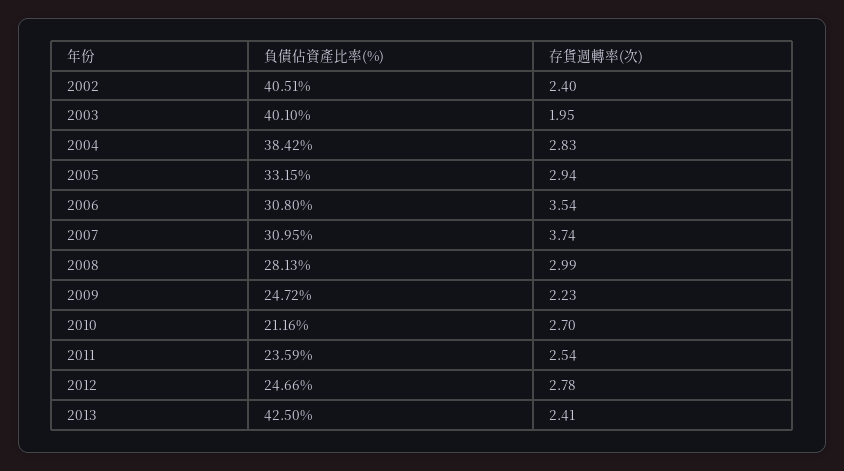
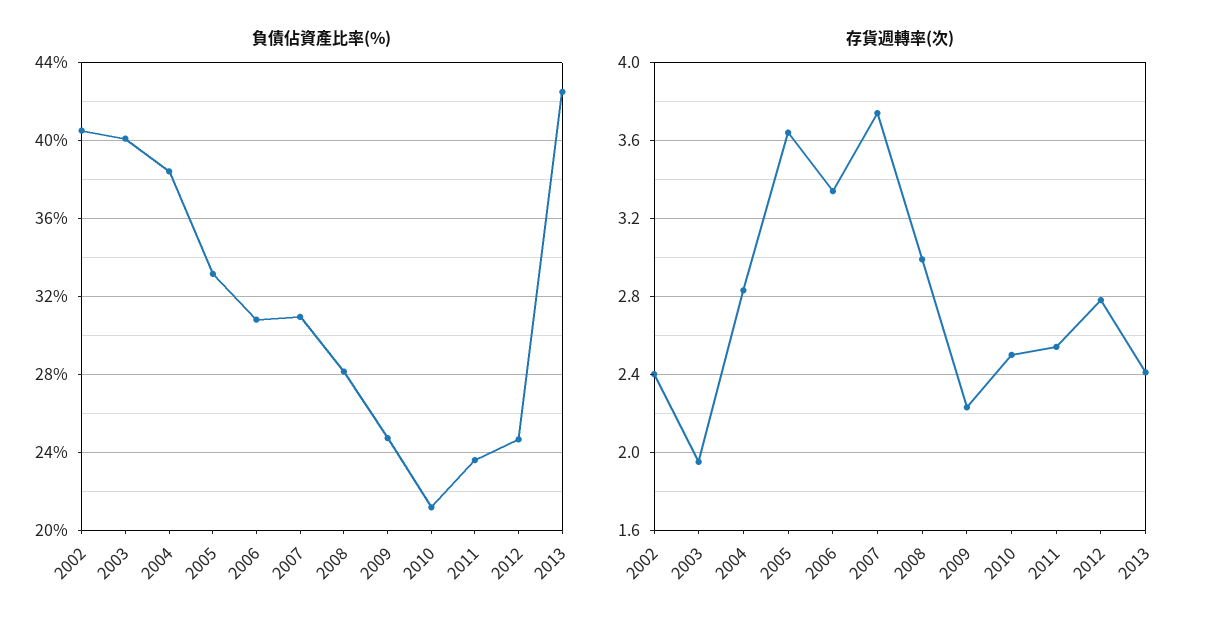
存貨週轉率(次), 2005: 2.94 -> 3.65
存貨週轉率(次), 2006: 3.54 -> 3.35
存貨週轉率(次), 2010: 2.7 -> 2.5

